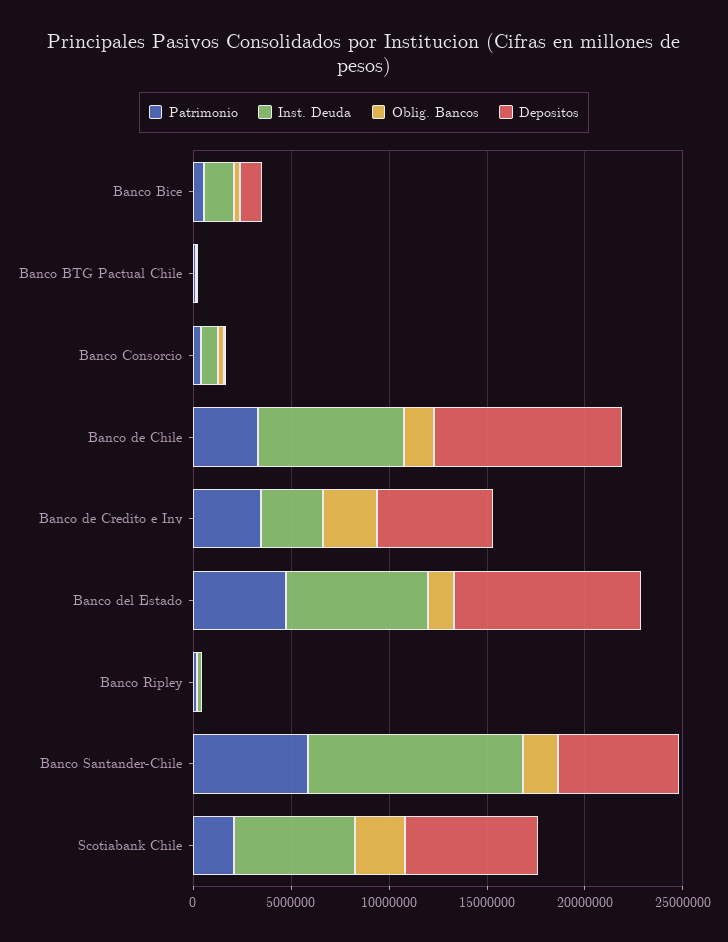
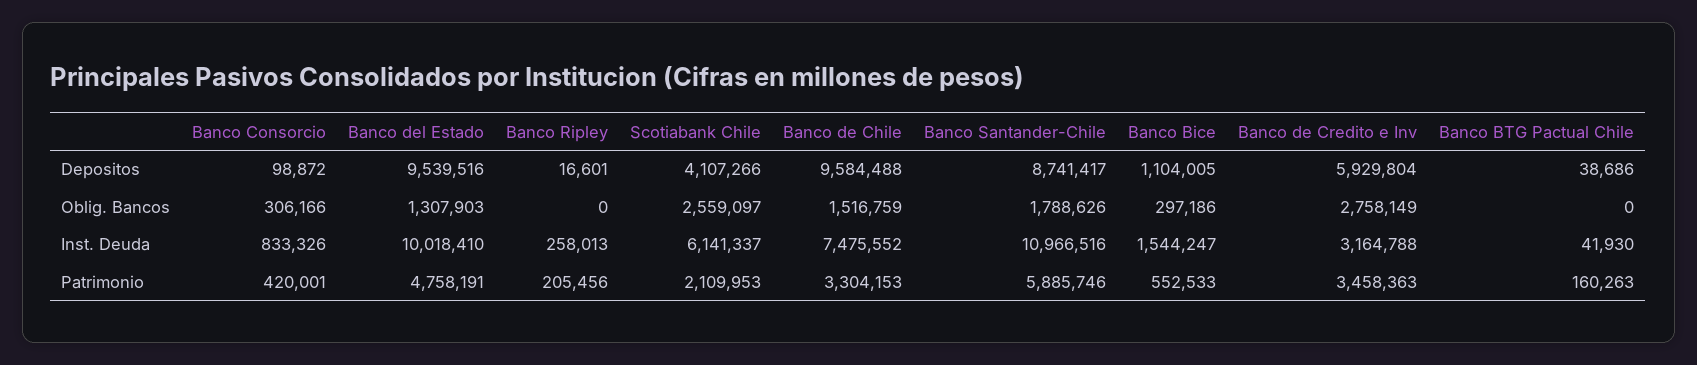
Inst. Deuda, Banco del Estado: 7000000 -> 10018410
Depositos, Banco Santander-Chile: 6000000 -> 8741417
Depositos, Scotiabank Chile: 7000000 -> 4107266

